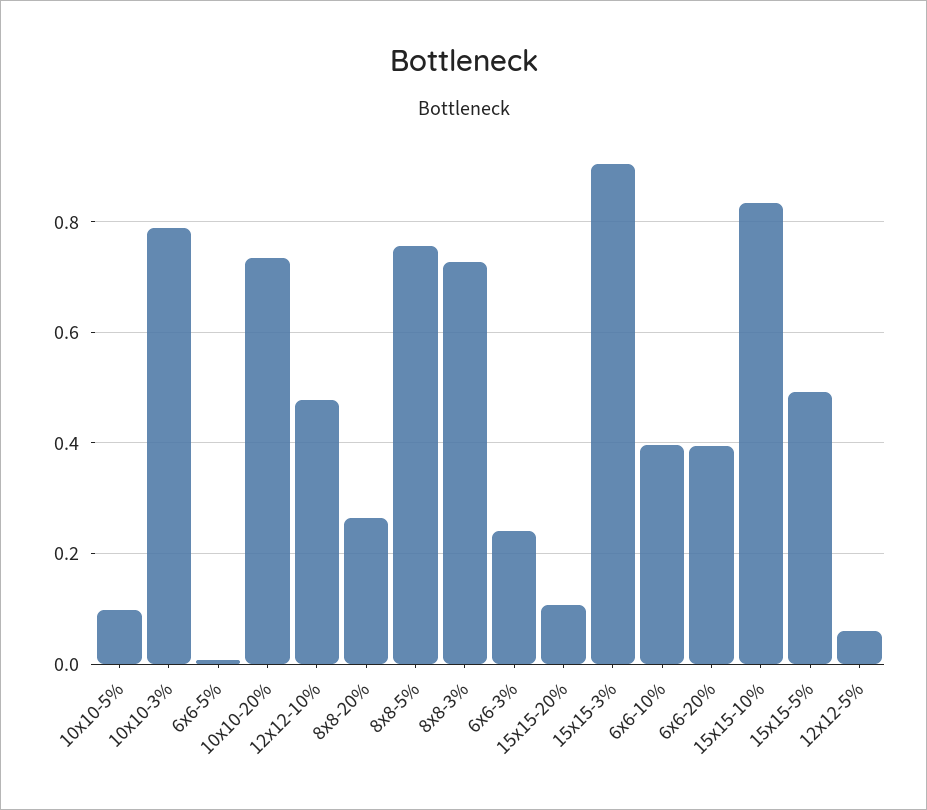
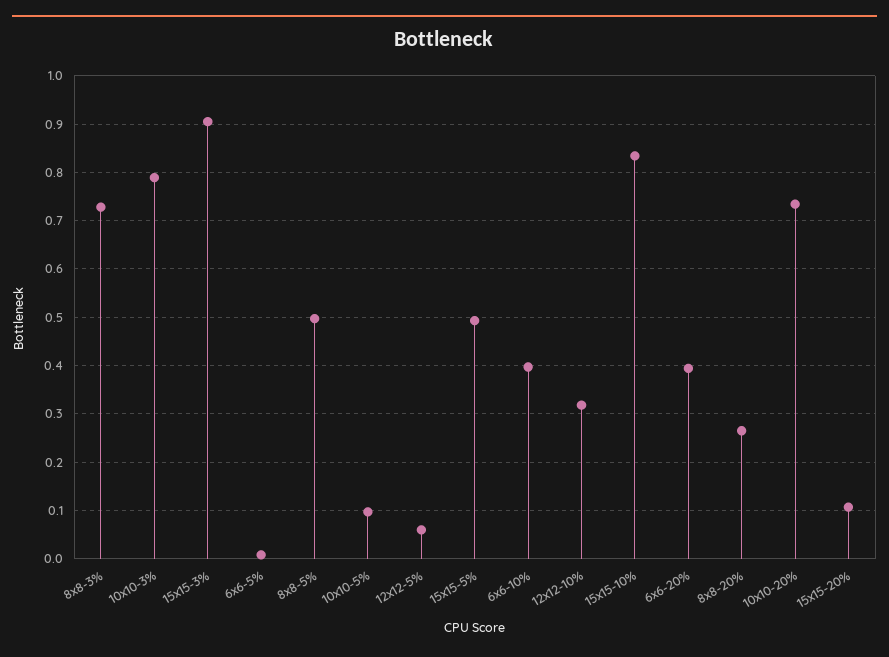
12x12-10%: 0.48 -> 0.32
8x8-5%: 0.76 -> 0.5
6x6-3%: 0.24 -> none

